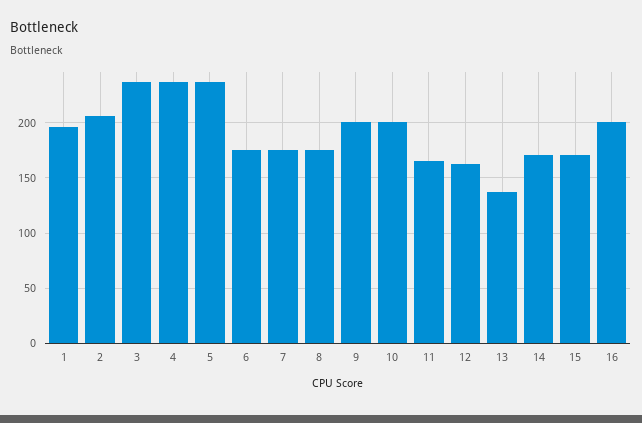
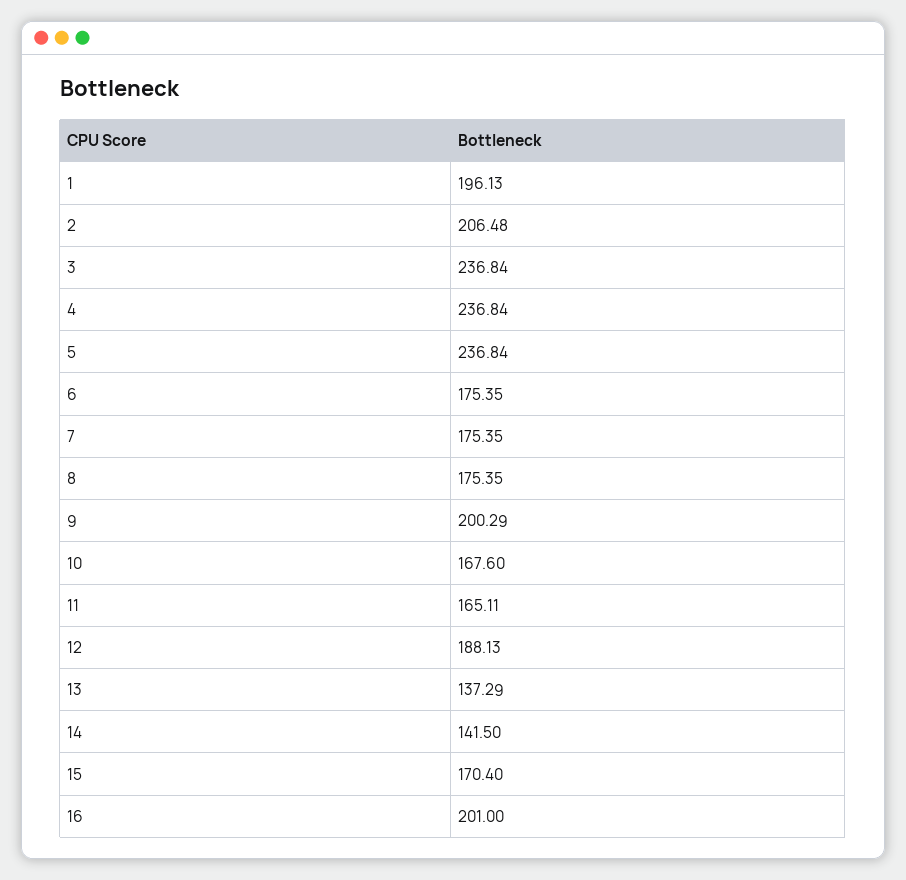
10: 200 -> 167.6
12: 160 -> 188.13
14: 170 -> 141.5

